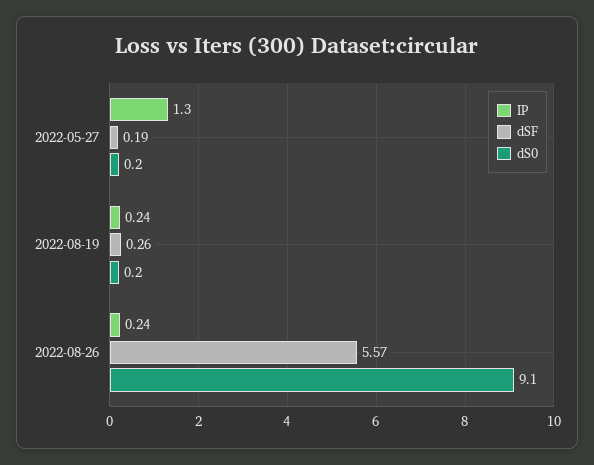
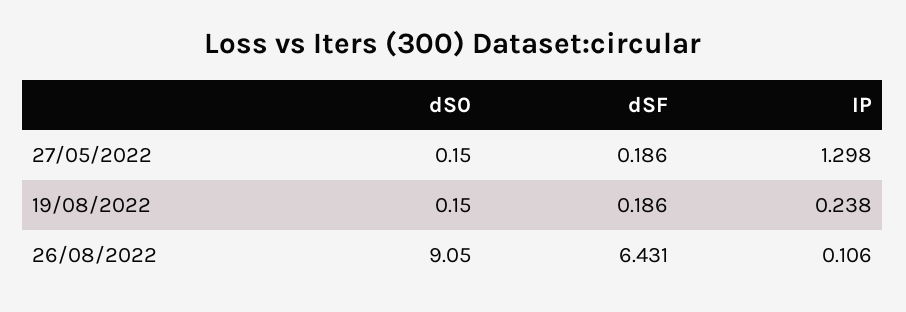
dSF, 2022-08-19: 0.26 -> 0.186
IP, 2022-08-26: 0.24 -> 0.106
dSF, 2022-08-26: 5.57 -> 6.431

